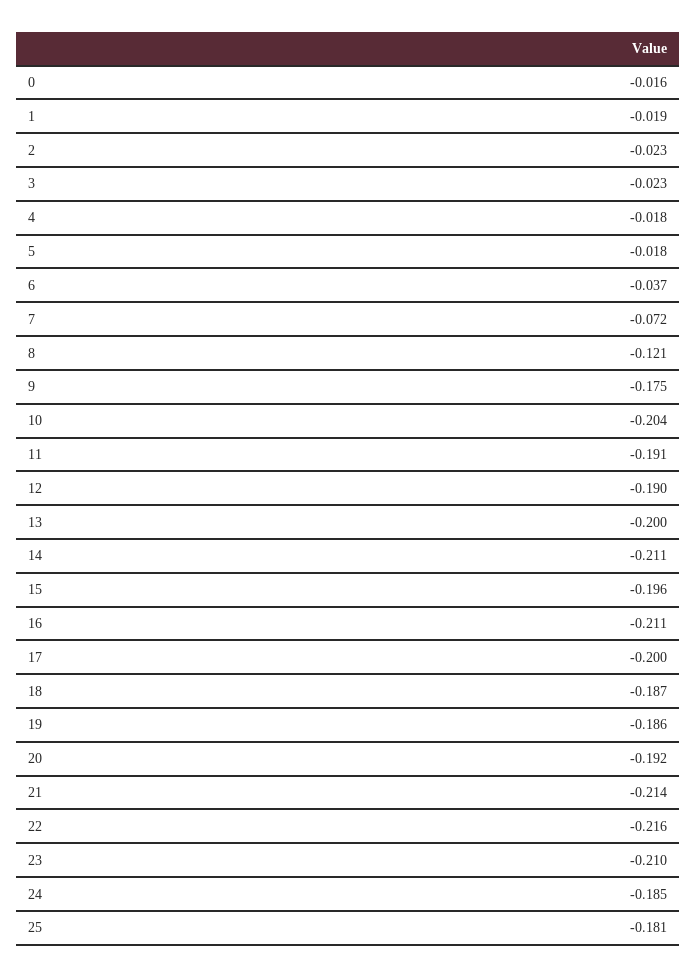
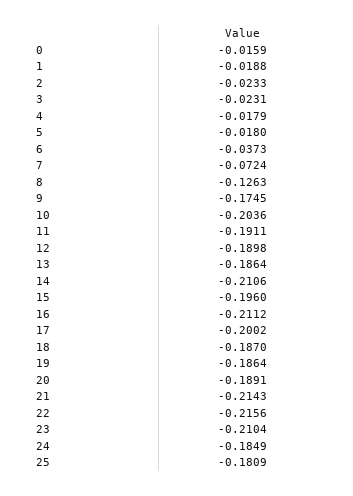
8: -0.121 -> -0.1263
13: -0.2 -> -0.1864
20: -0.192 -> -0.1891

